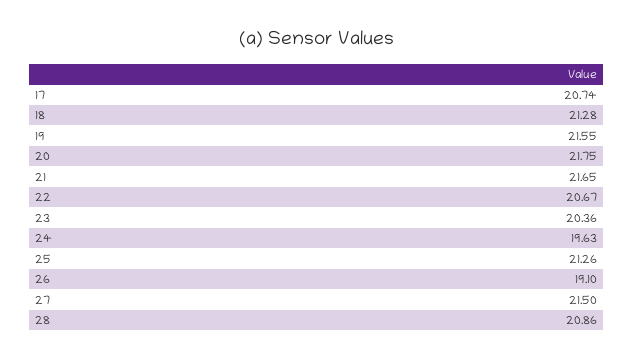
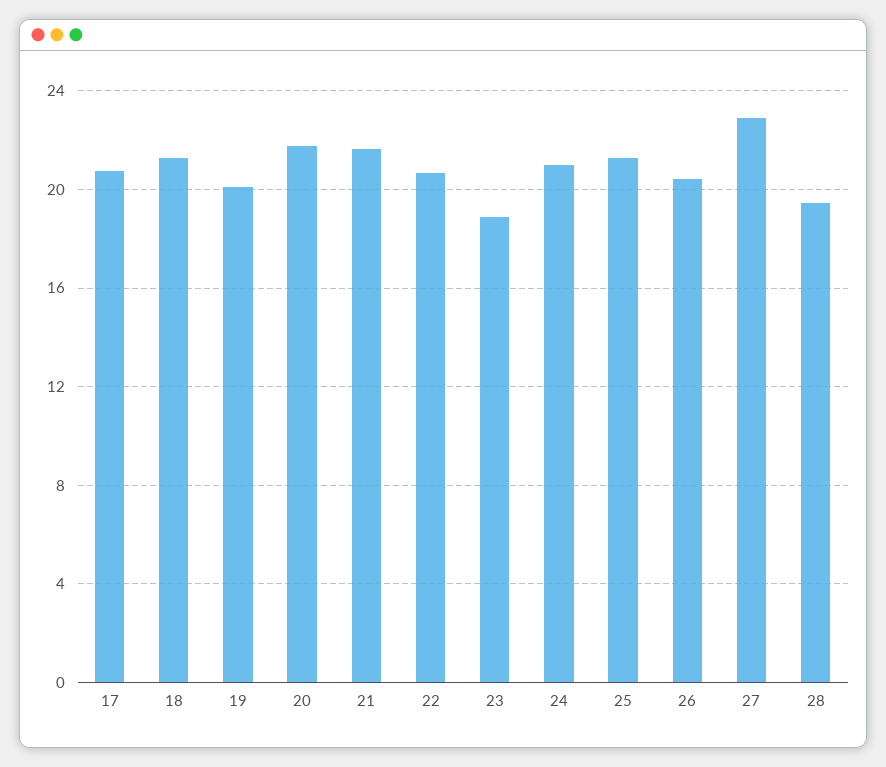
19: 21.55 -> 20
23: 20.36 -> 19
24: 19.63 -> 21
26: 19.1 -> 20.5
27: 21.5 -> 23
28: 20.86 -> 19.5

